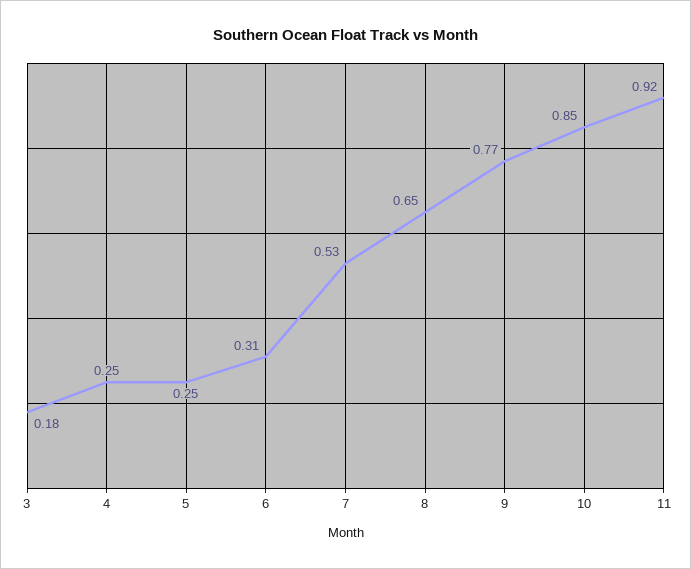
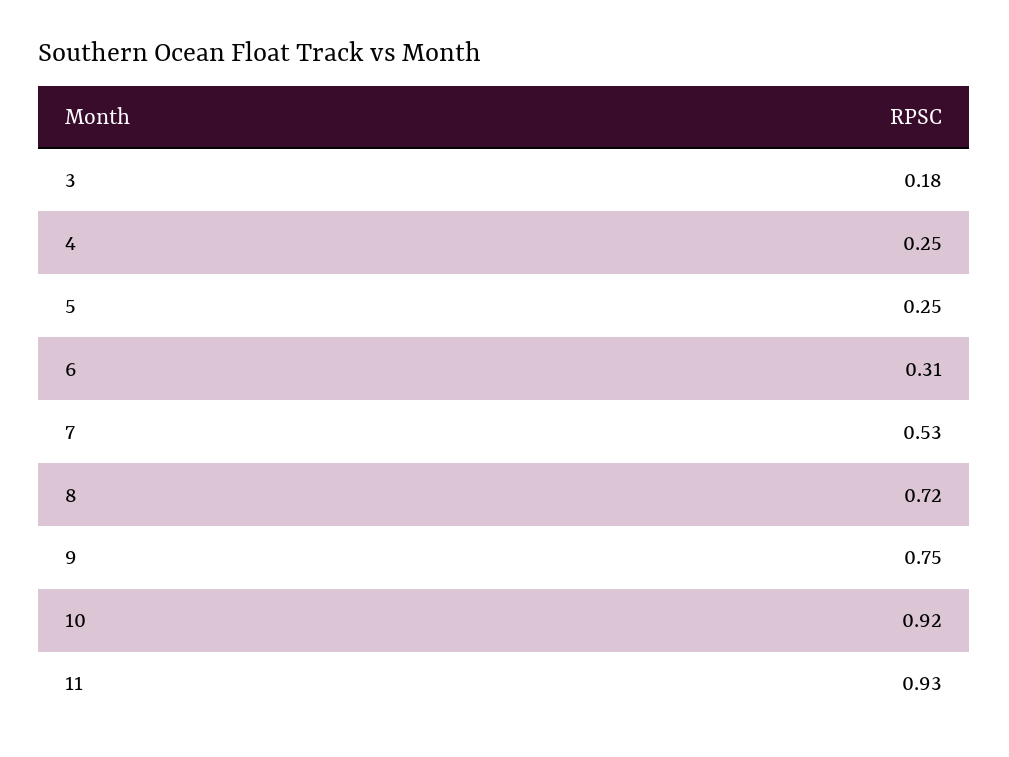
8: 0.65 -> 0.72
9: 0.77 -> 0.75
10: 0.85 -> 0.92
11: 0.92 -> 0.93

